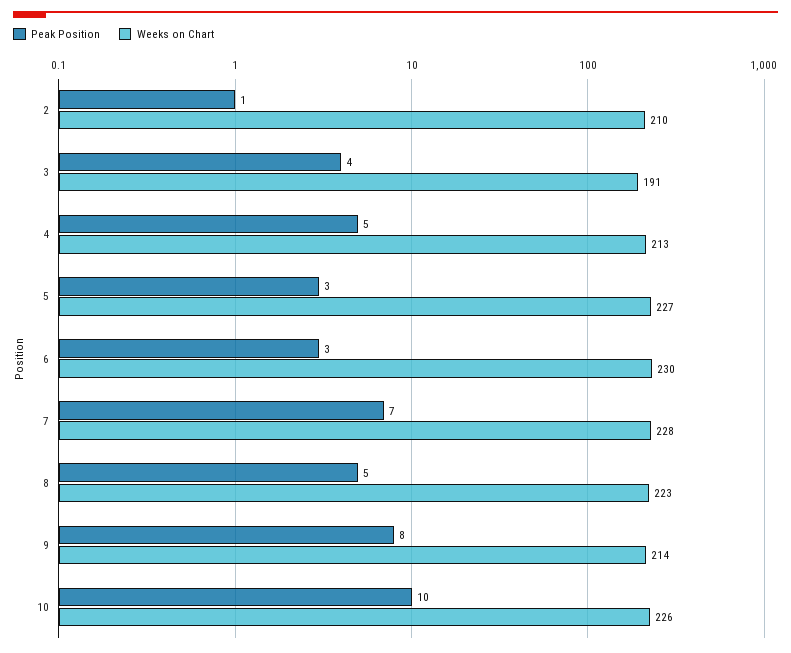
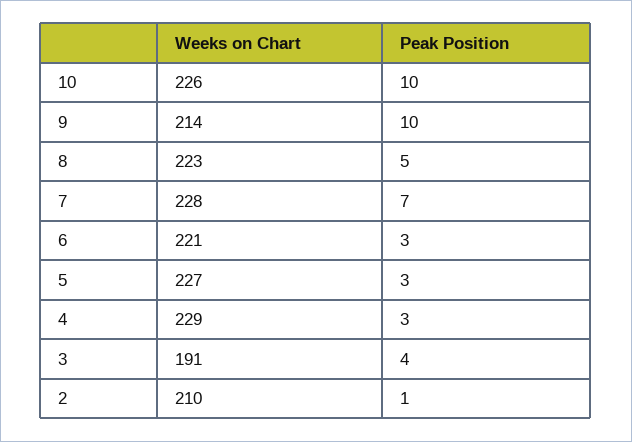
Peak Position, 4: 5 -> 3
Weeks on Chart, 4: 213 -> 229
Weeks on Chart, 6: 230 -> 221
Peak Position, 9: 8 -> 10

